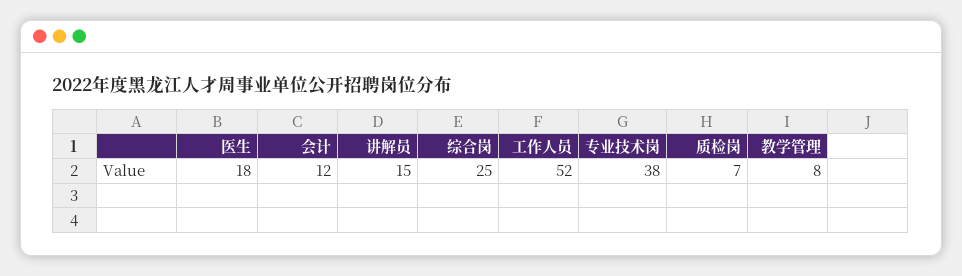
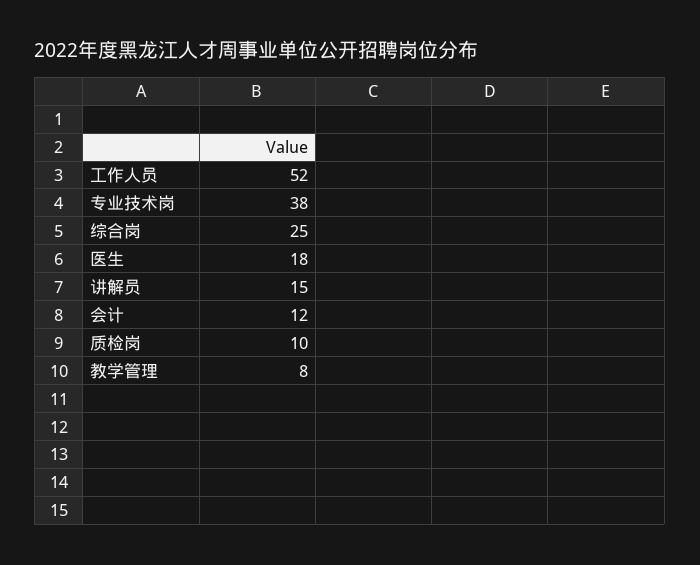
质检岗: 7 -> 10

